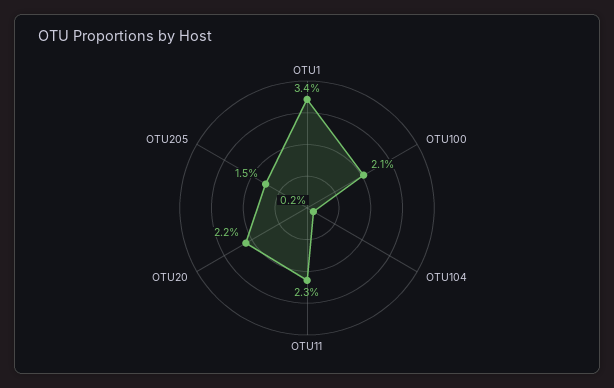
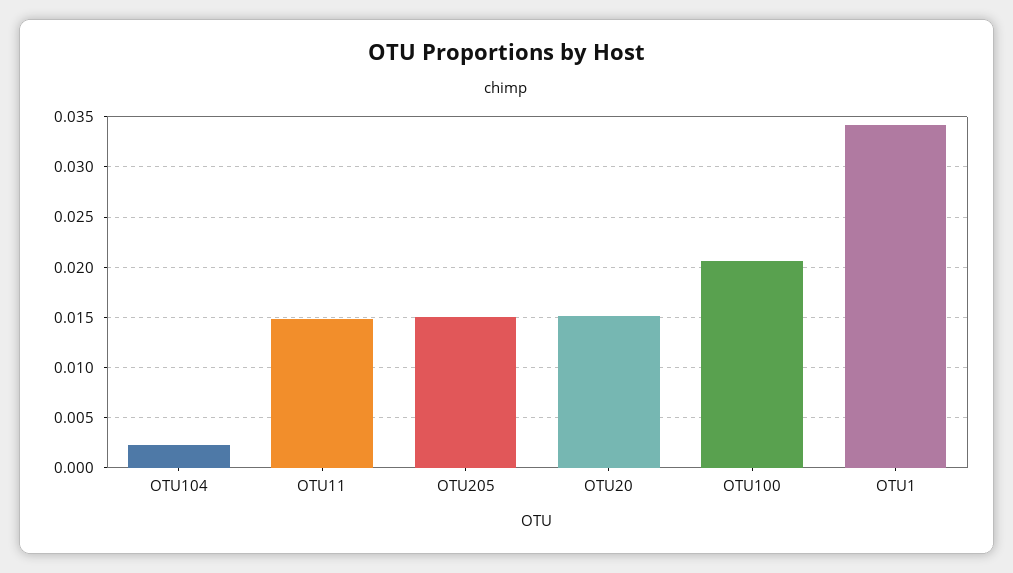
OTU11: 0.023 -> 0.015
OTU20: 0.022 -> 0.015

